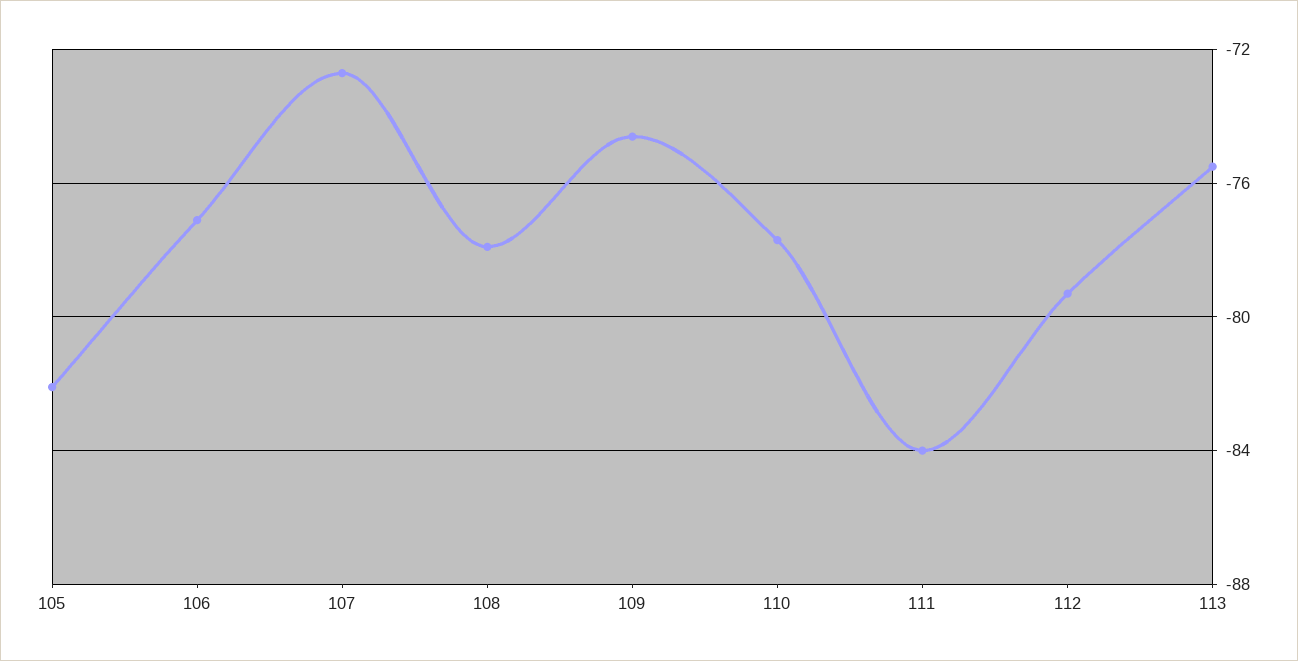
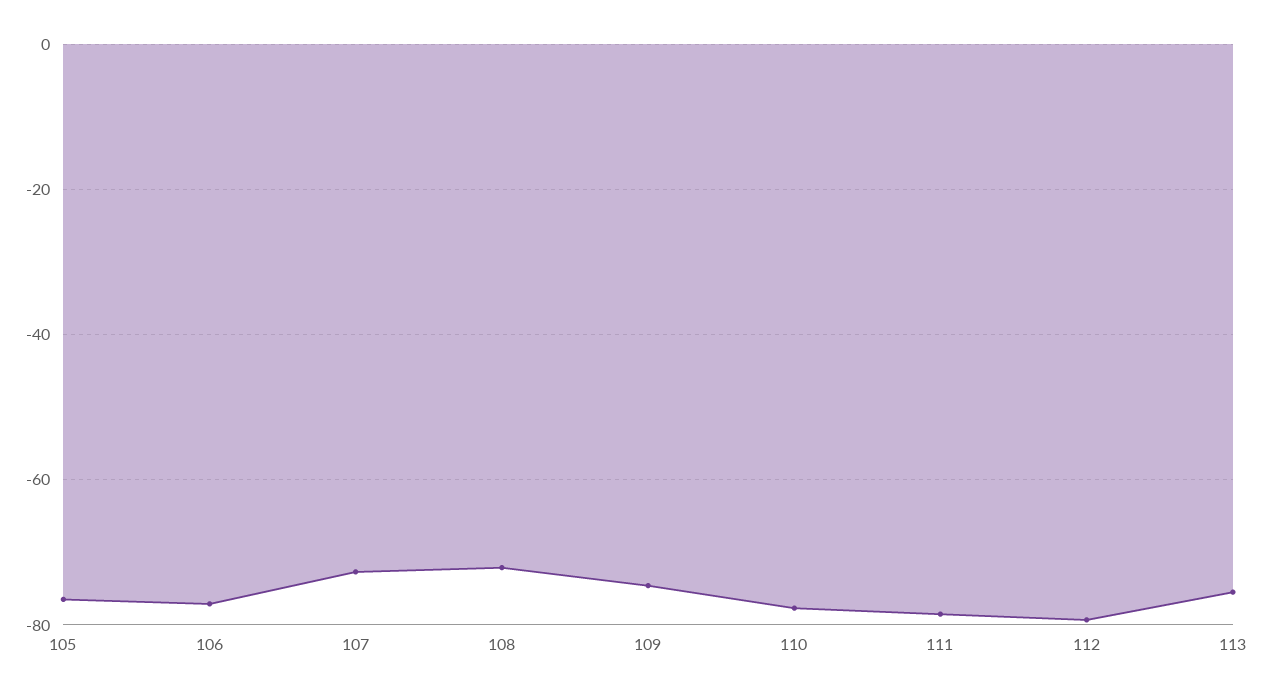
105: -82 -> -76
108: -78 -> -72
111: -84 -> -78

